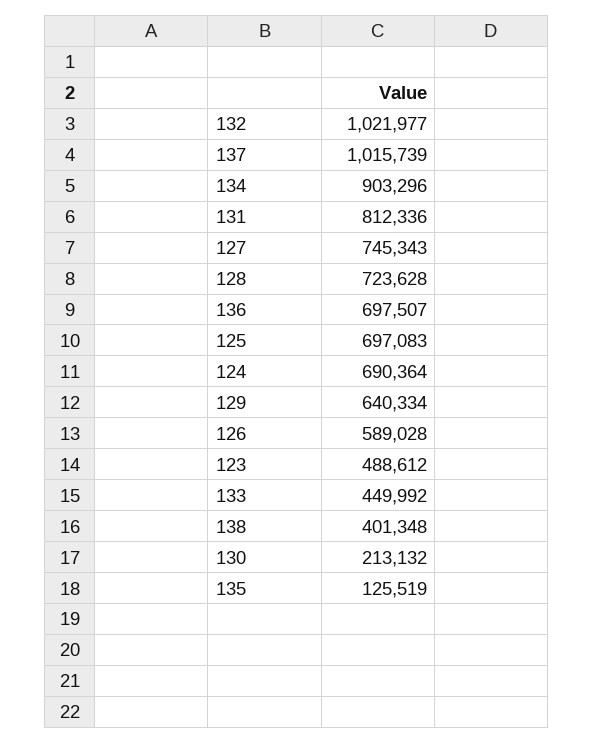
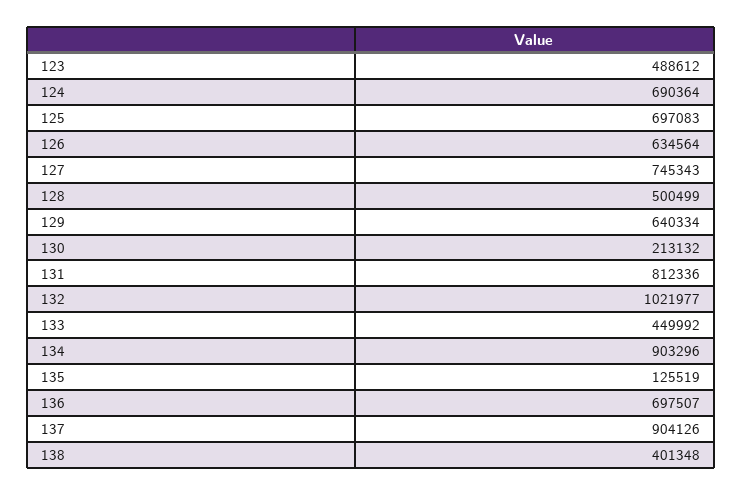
137: 1015739 -> 904126
128: 723628 -> 500499
126: 589028 -> 634564

